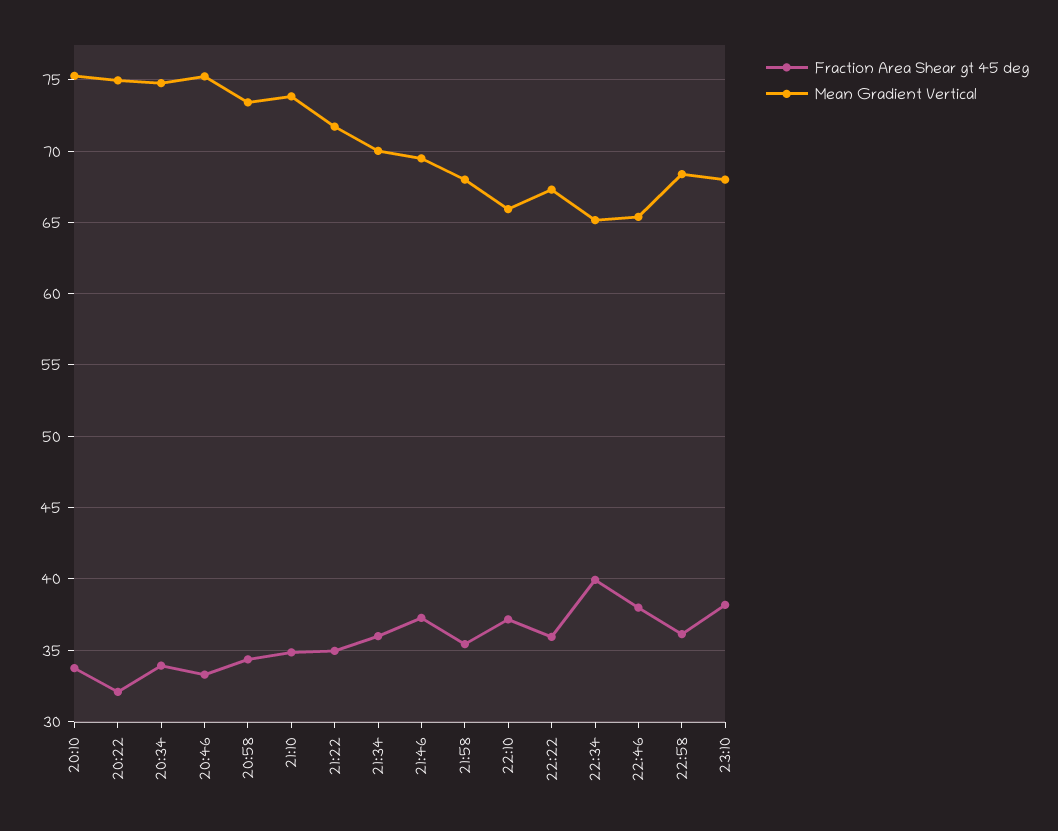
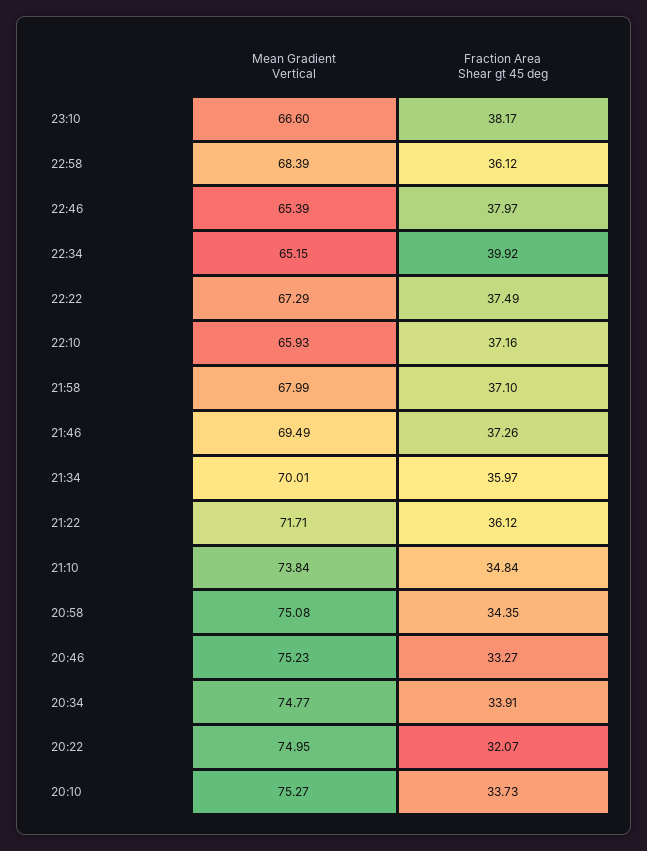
Mean Gradient Vertical, 20:58: 73.5 -> 75.08
Fraction Area Shear gt 45 deg, 21:22: 35 -> 36.12
Fraction Area Shear gt 45 deg, 21:58: 35.5 -> 37.1
Fraction Area Shear gt 45 deg, 22:22: 36 -> 37.49
Mean Gradient Vertical, 23:10: 68 -> 66.6

